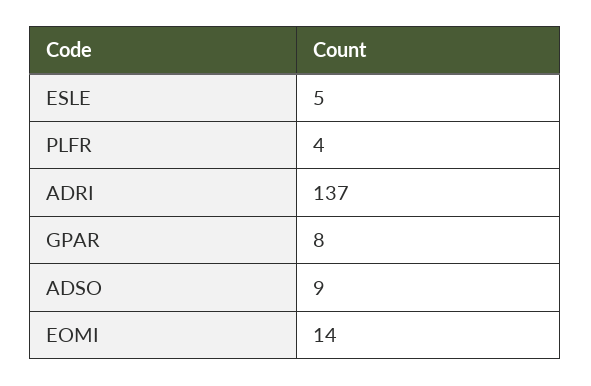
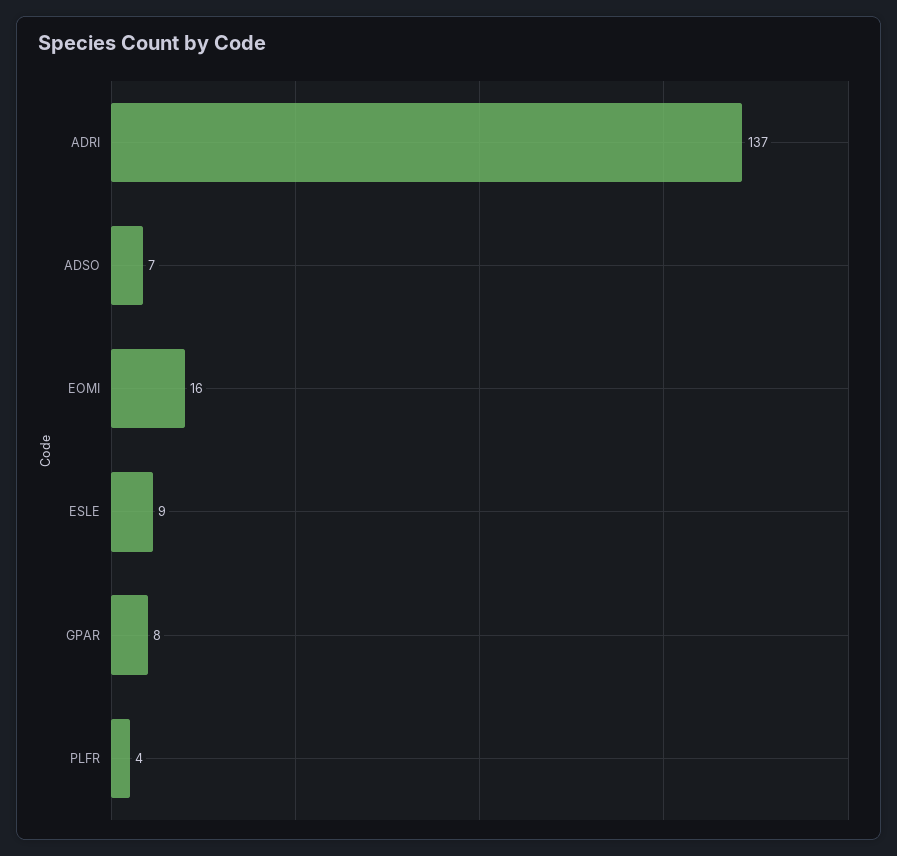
ESLE: 5 -> 9
ADSO: 9 -> 7
EOMI: 14 -> 16

